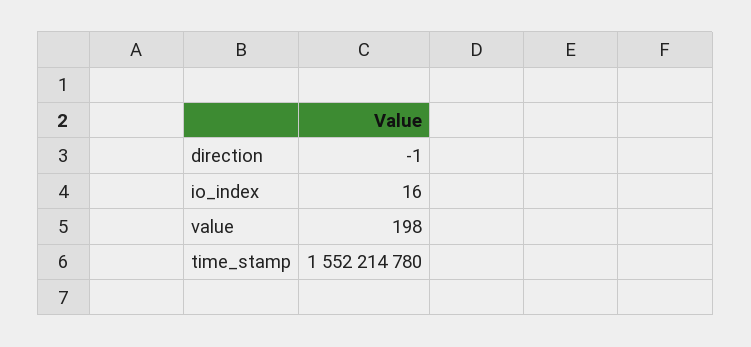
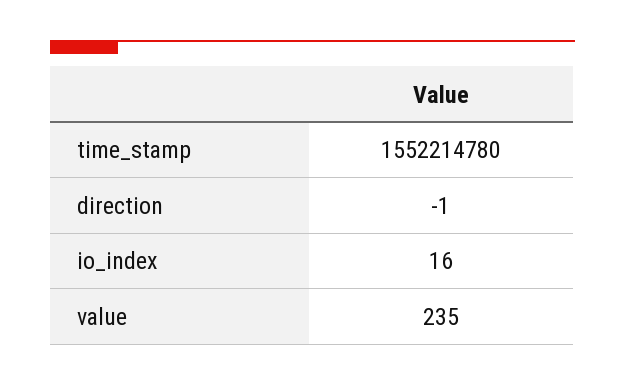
value: 198 -> 235

